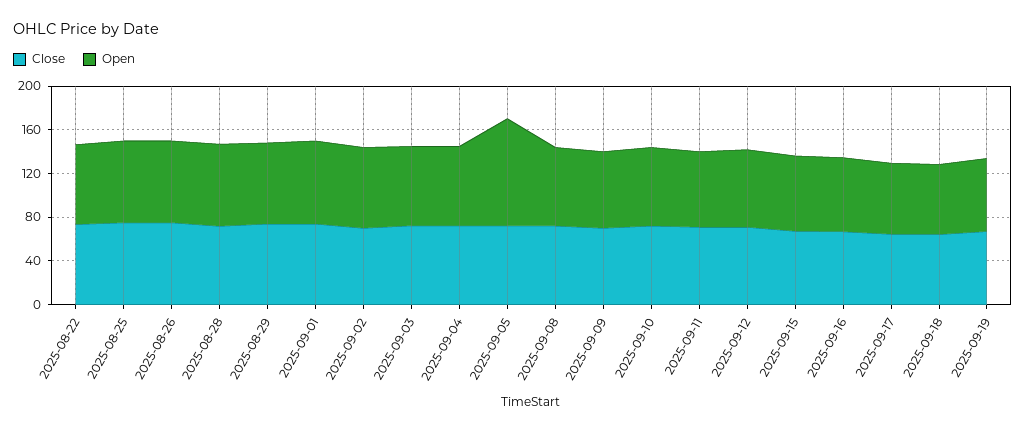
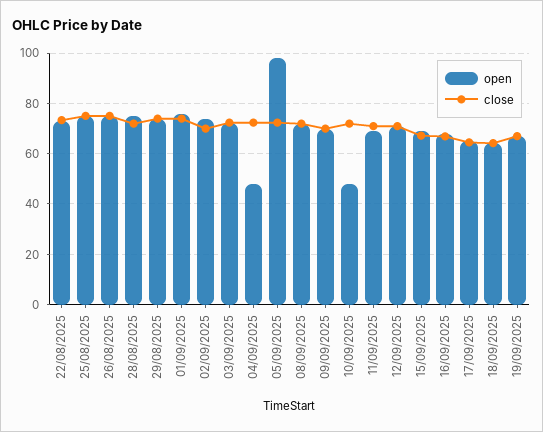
Open, 2025-09-04: 70 -> 47.5
Open, 2025-09-10: 70 -> 47.5

